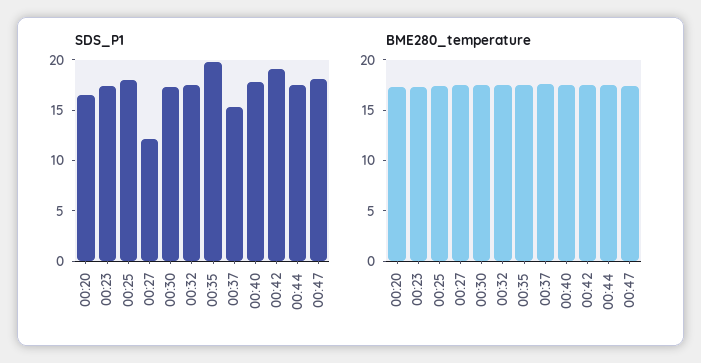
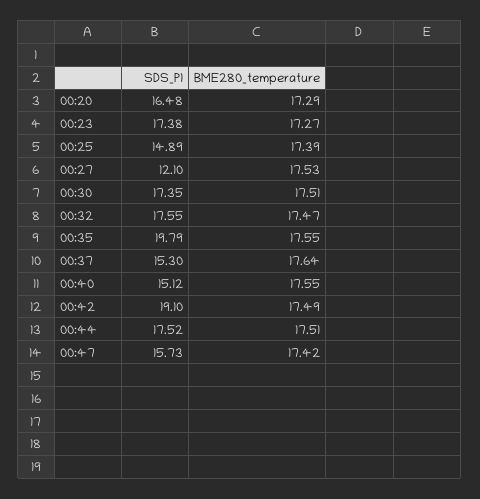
SDS_P1, 00:25: 18 -> 14.89
SDS_P1, 00:40: 18 -> 15.12
SDS_P1, 00:47: 18 -> 15.73

